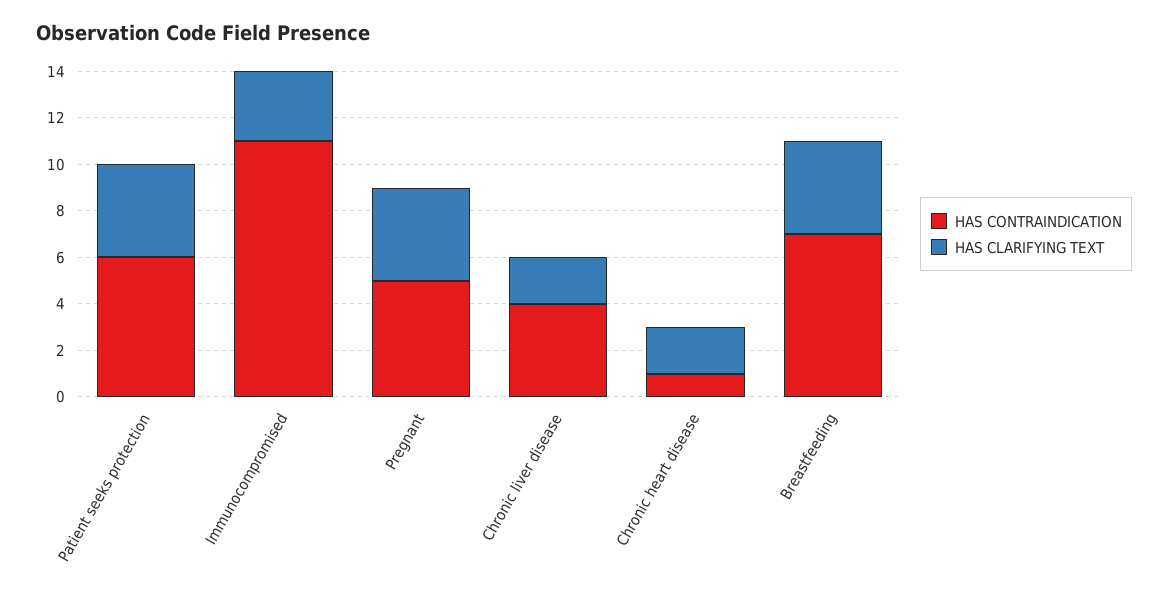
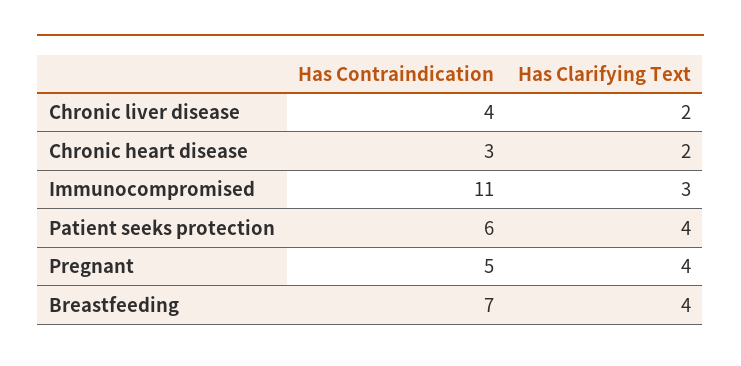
HAS CONTRAINDICATION, Chronic heart disease: 1 -> 3

